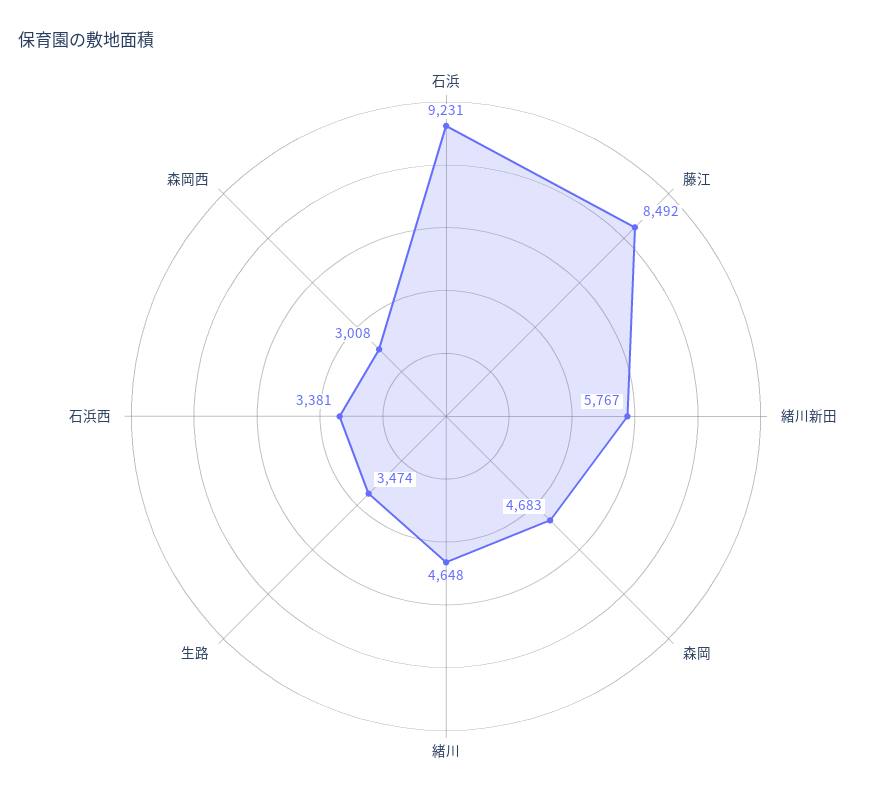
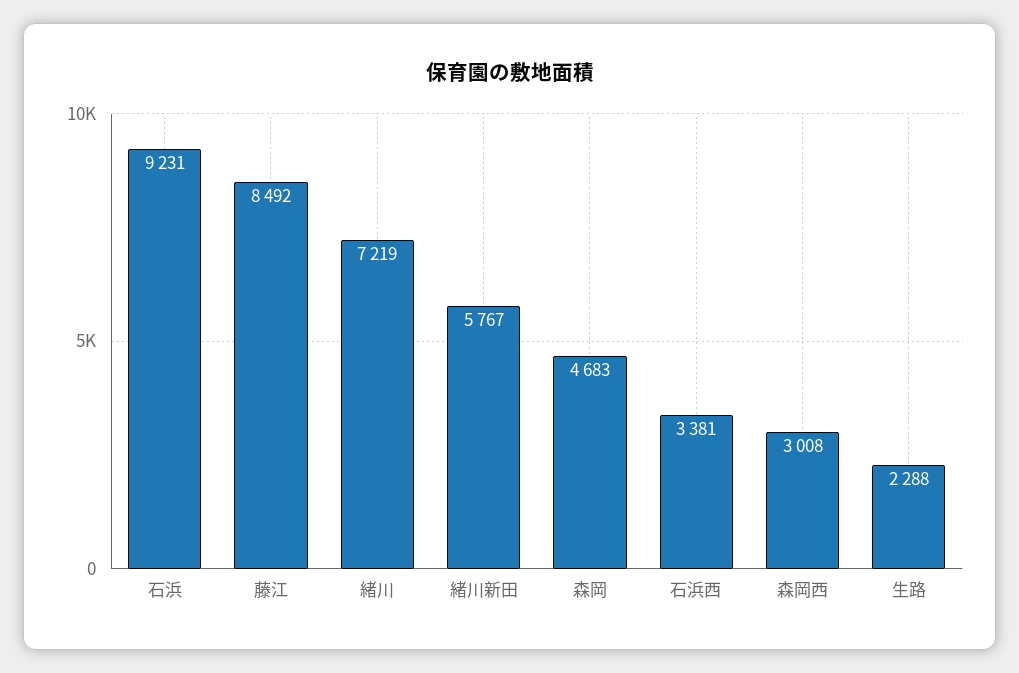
緒川: 4648 -> 7219
生路: 3474 -> 2288

